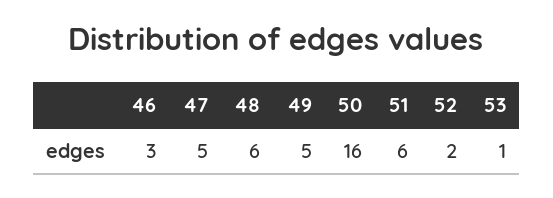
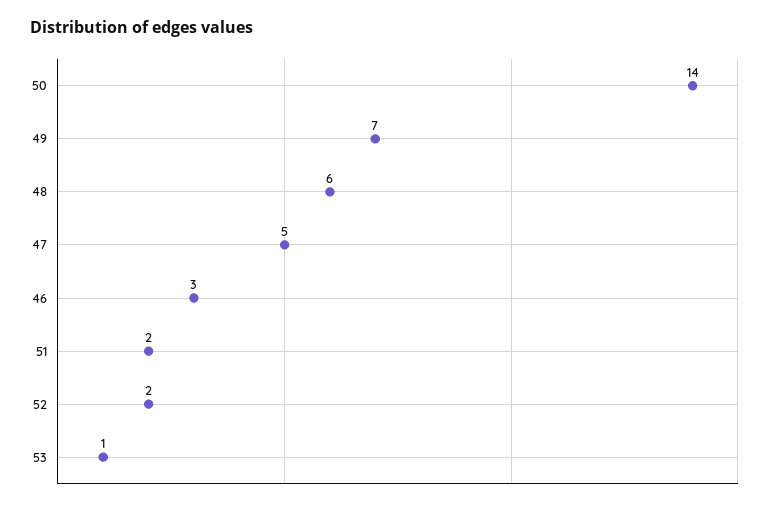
49: 5 -> 7
50: 16 -> 14
51: 6 -> 2

